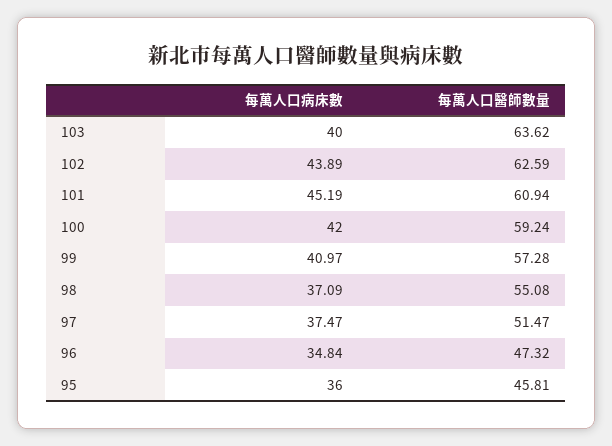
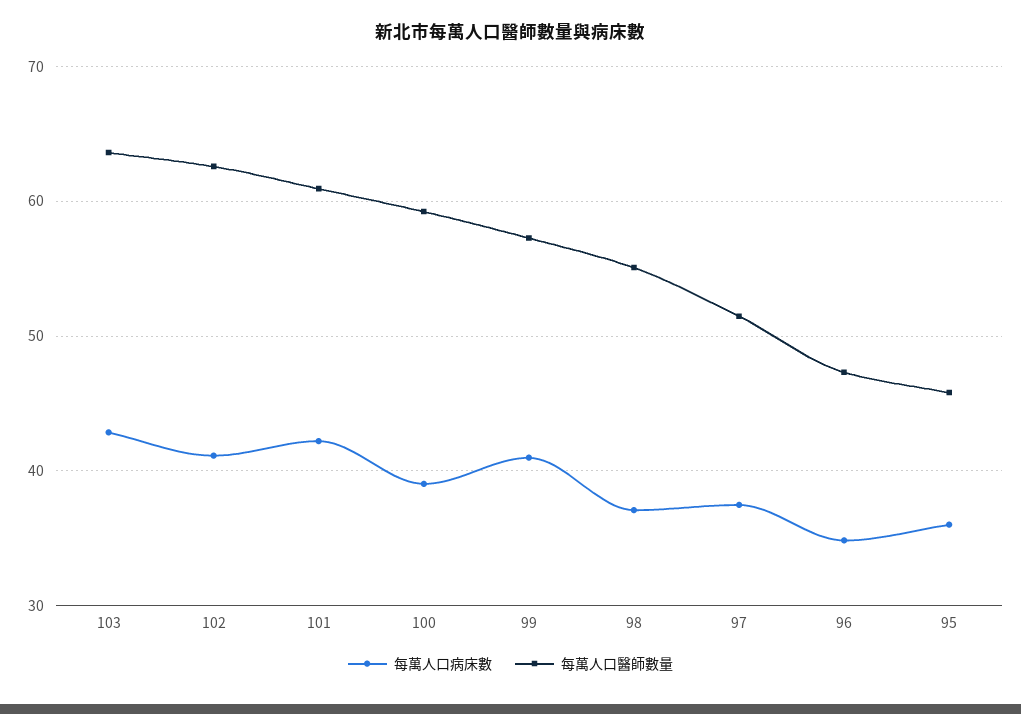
每萬人口病床數, 103: 40 -> 43
每萬人口病床數, 102: 43.89 -> 41
每萬人口病床數, 101: 45.19 -> 42
每萬人口病床數, 100: 42 -> 39

